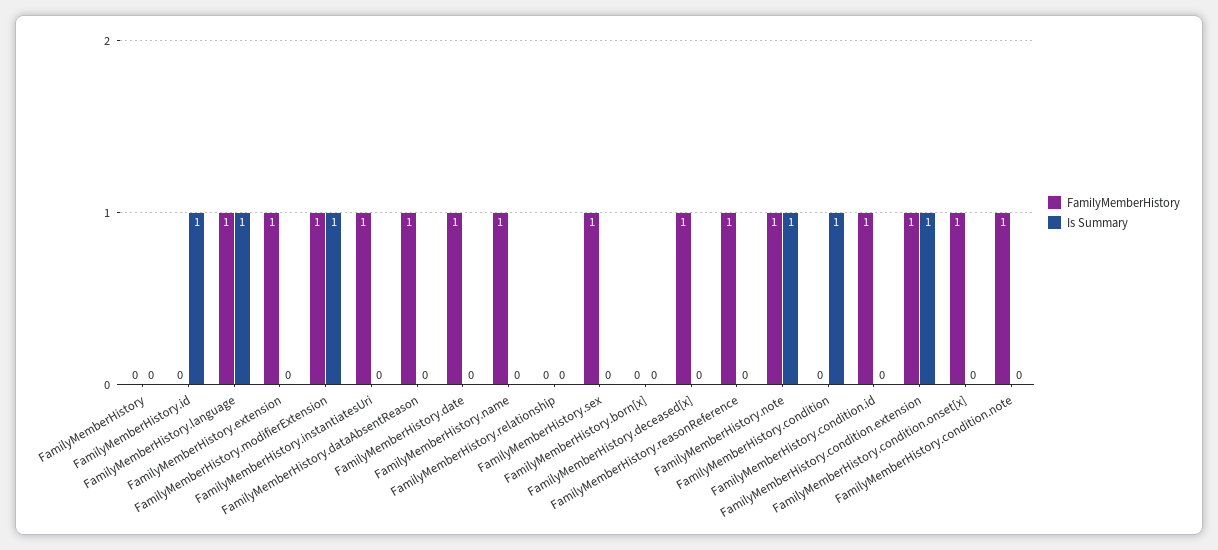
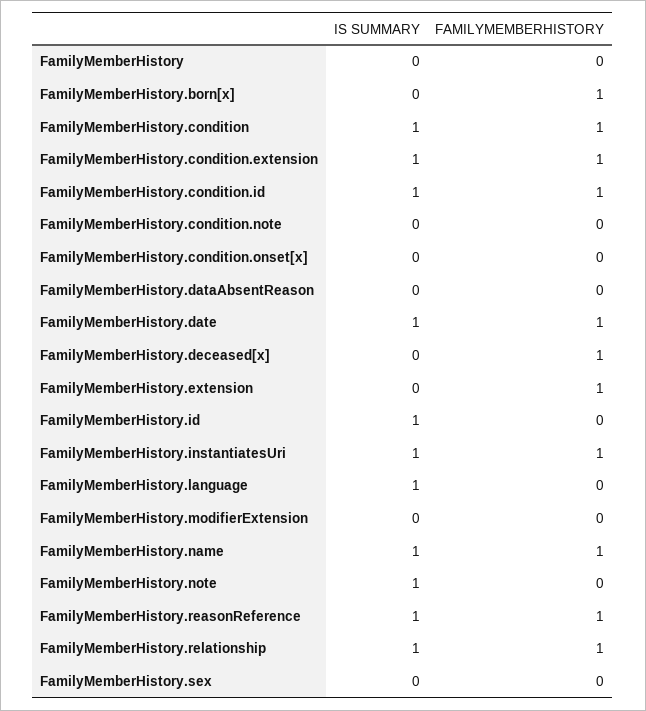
FamilyMemberHistory, FamilyMemberHistory.language: 1 -> 0
FamilyMemberHistory, FamilyMemberHistory.modifierExtension: 1 -> 0
Is Summary, FamilyMemberHistory.modifierExtension: 1 -> 0
Is Summary, FamilyMemberHistory.instantiatesUri: 0 -> 1
FamilyMemberHistory, FamilyMemberHistory.dataAbsentReason: 1 -> 0
Is Summary, FamilyMemberHistory.date: 0 -> 1
Is Summary, FamilyMemberHistory.name: 0 -> 1
FamilyMemberHistory, FamilyMemberHistory.relationship: 0 -> 1
Is Summary, FamilyMemberHistory.relationship: 0 -> 1
FamilyMemberHistory, FamilyMemberHistory.sex: 1 -> 0
FamilyMemberHistory, FamilyMemberHistory.born[x]: 0 -> 1
Is Summary, FamilyMemberHistory.reasonReference: 0 -> 1
FamilyMemberHistory, FamilyMemberHistory.note: 1 -> 0
FamilyMemberHistory, FamilyMemberHistory.condition: 0 -> 1
Is Summary, FamilyMemberHistory.condition.id: 0 -> 1
FamilyMemberHistory, FamilyMemberHistory.condition.onset[x]: 1 -> 0
FamilyMemberHistory, FamilyMemberHistory.condition.note: 1 -> 0

